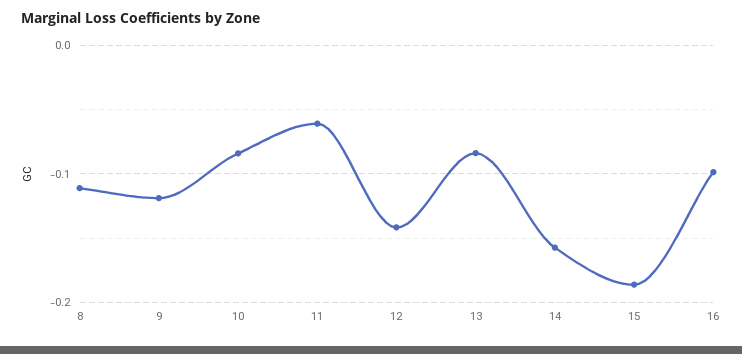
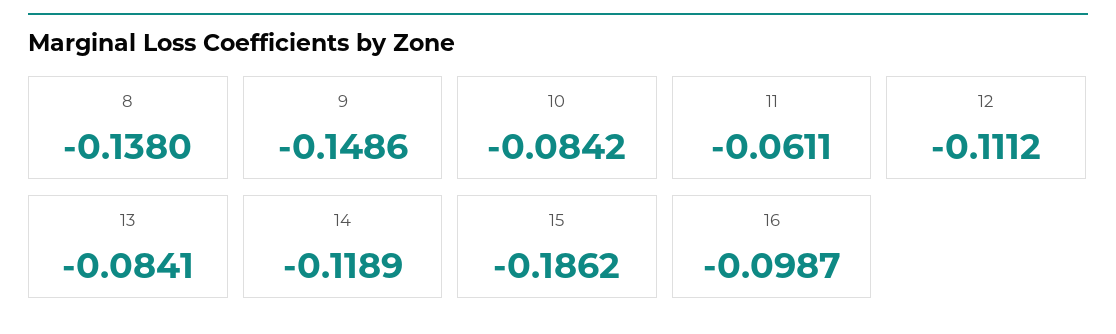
8: -0.11 -> -0.138
9: -0.12 -> -0.1486
12: -0.14 -> -0.1112
14: -0.16 -> -0.1189

